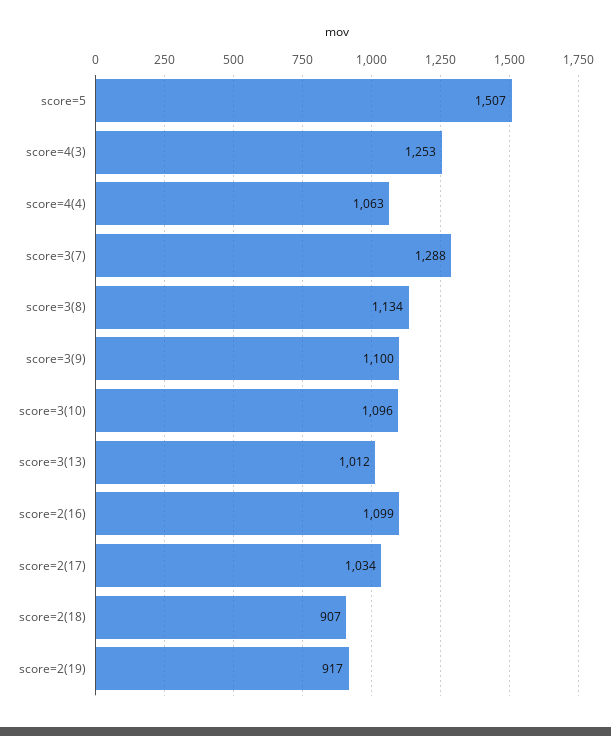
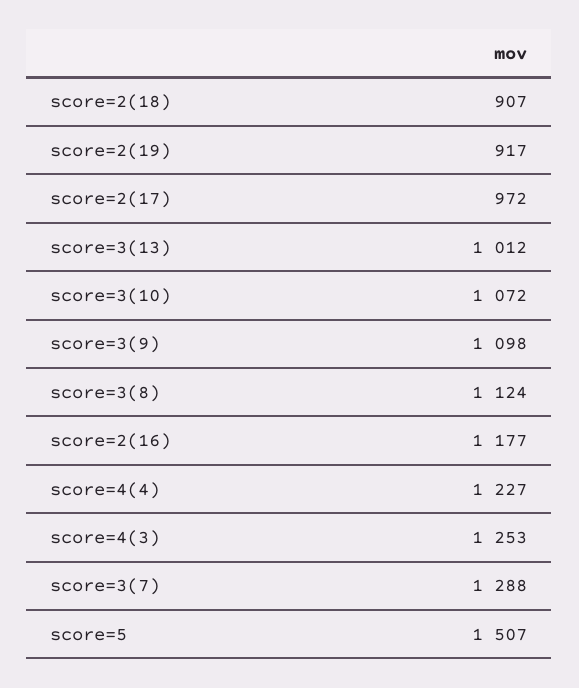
score=4(4): 1063 -> 1227
score=3(8): 1134 -> 1124
score=3(9): 1100 -> 1098
score=3(10): 1096 -> 1072
score=2(16): 1099 -> 1177
score=2(17): 1034 -> 972

